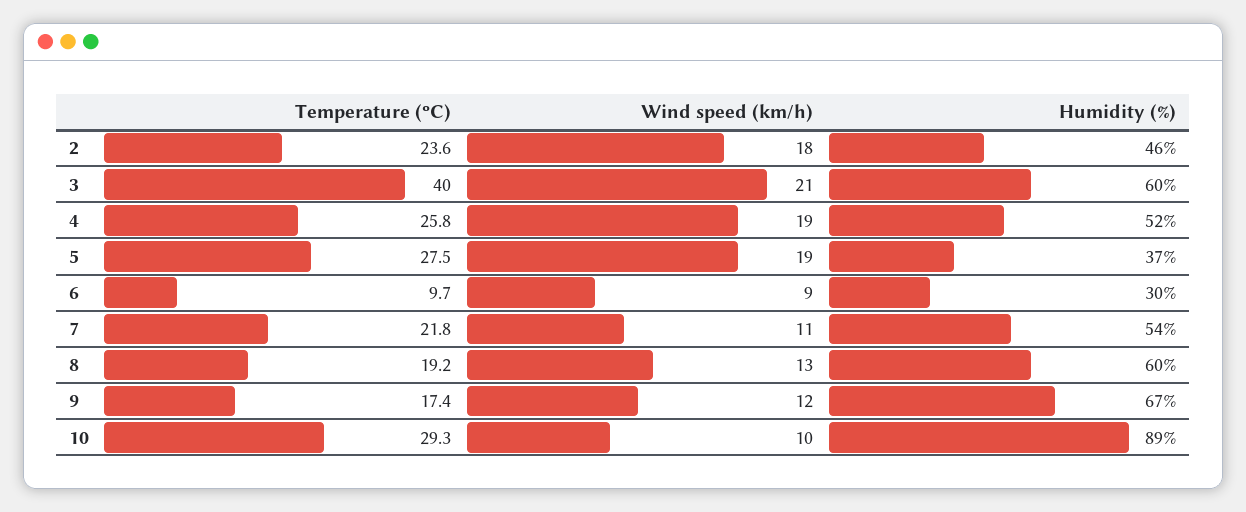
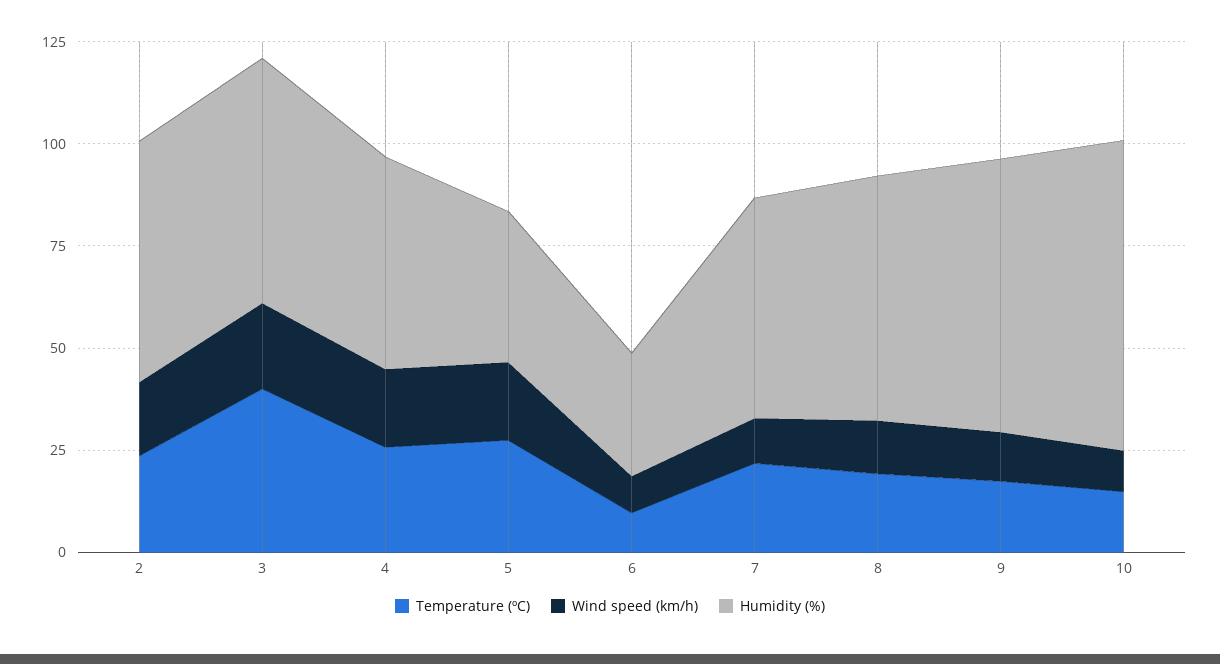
Humidity (%), 2: 46 -> 60
Temperature (ºC), 10: 29.3 -> 15
Humidity (%), 10: 89 -> 75

